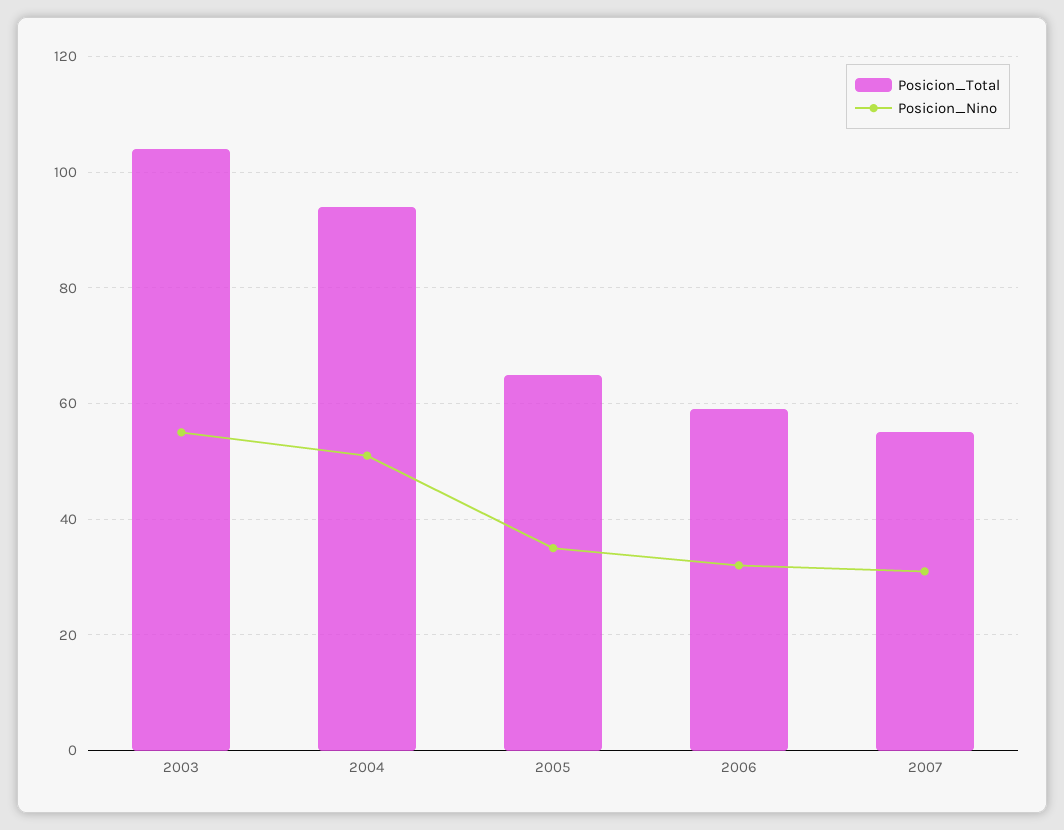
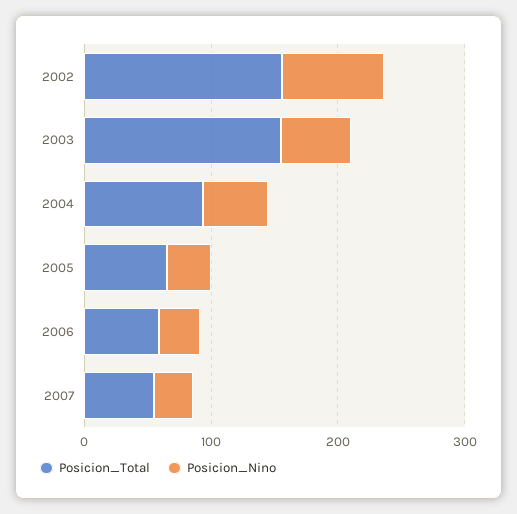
Posicion_Total, 2003: 105 -> 160
Posicion_Total, 2002: none -> 160
Posicion_Nino, 2002: none -> 80

